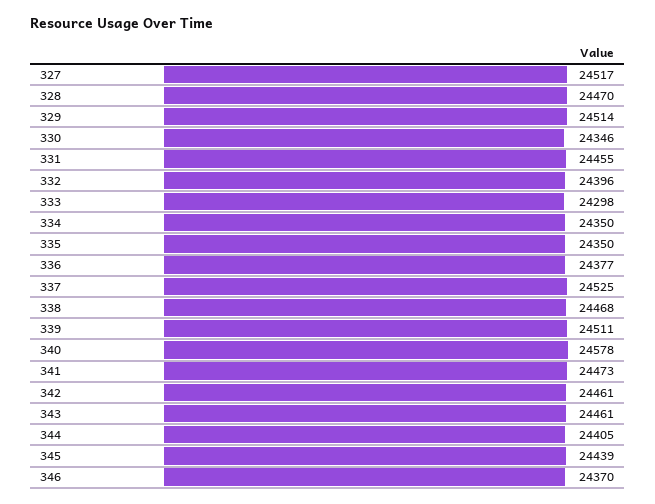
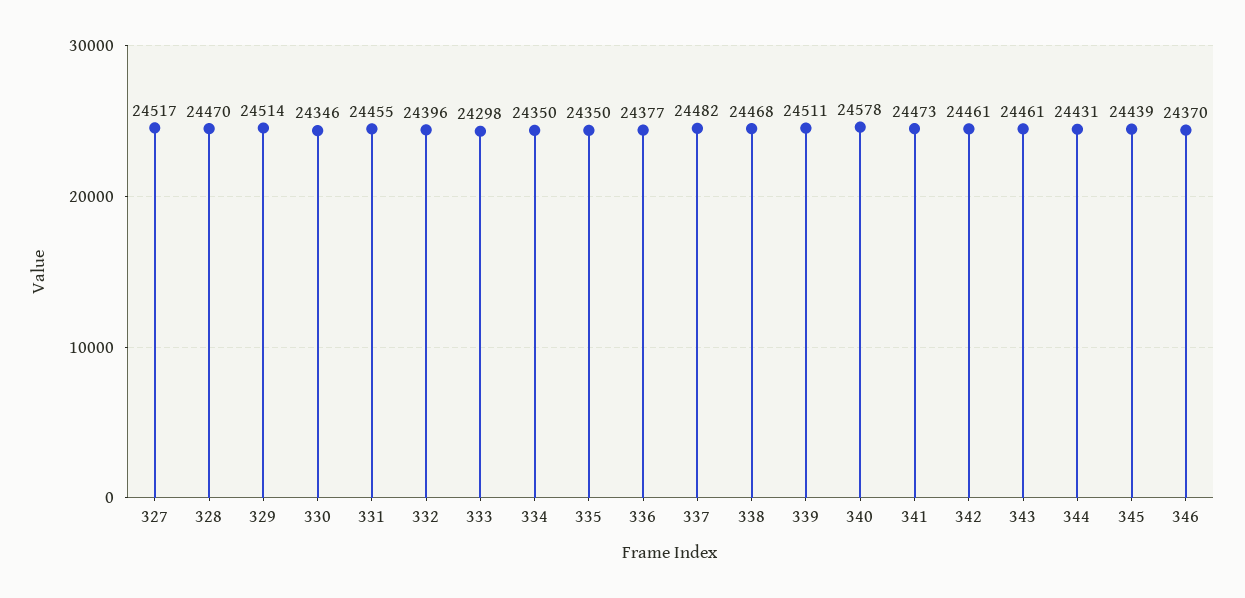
337: 24525 -> 24482
344: 24405 -> 24431

